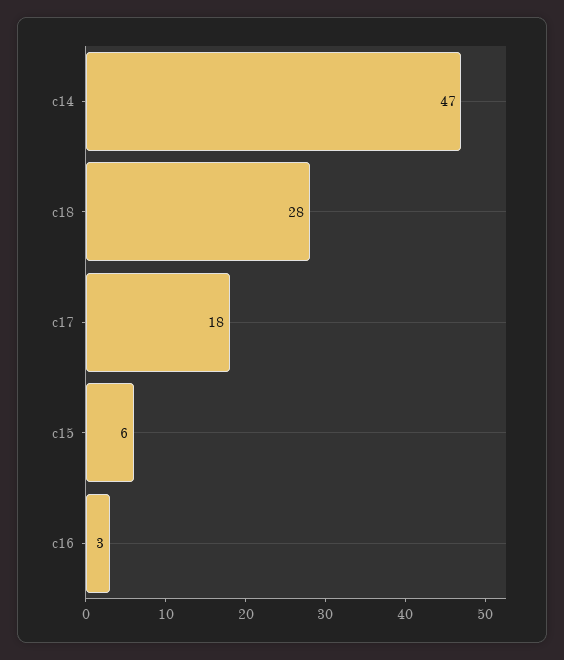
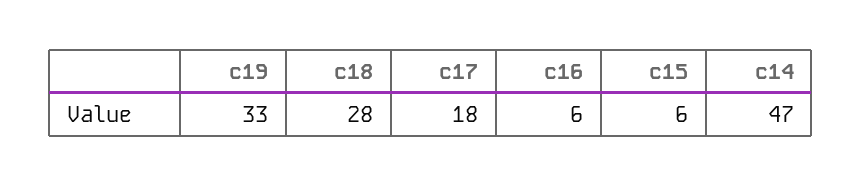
c16: 3 -> 6
c19: none -> 33

